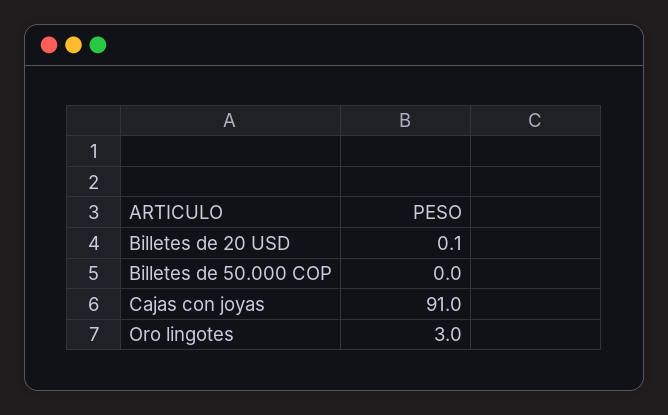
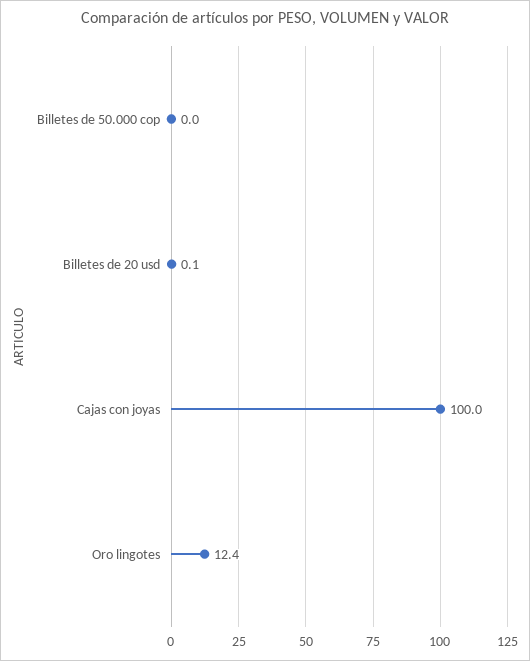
Cajas con joyas: 91 -> 100
Oro lingotes: 3 -> 12.4

